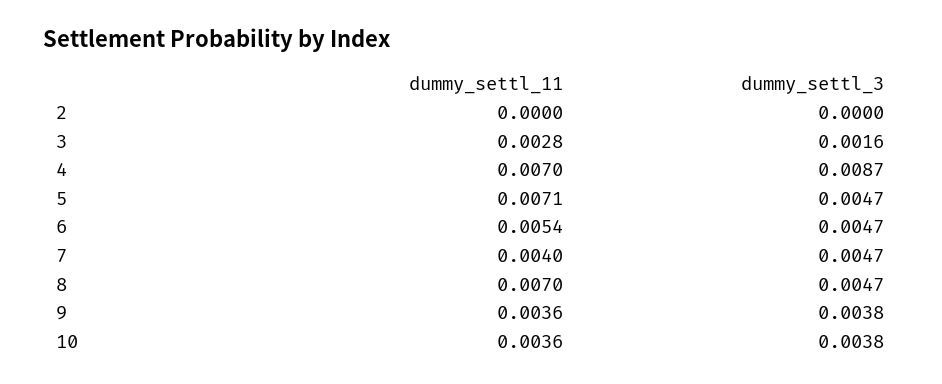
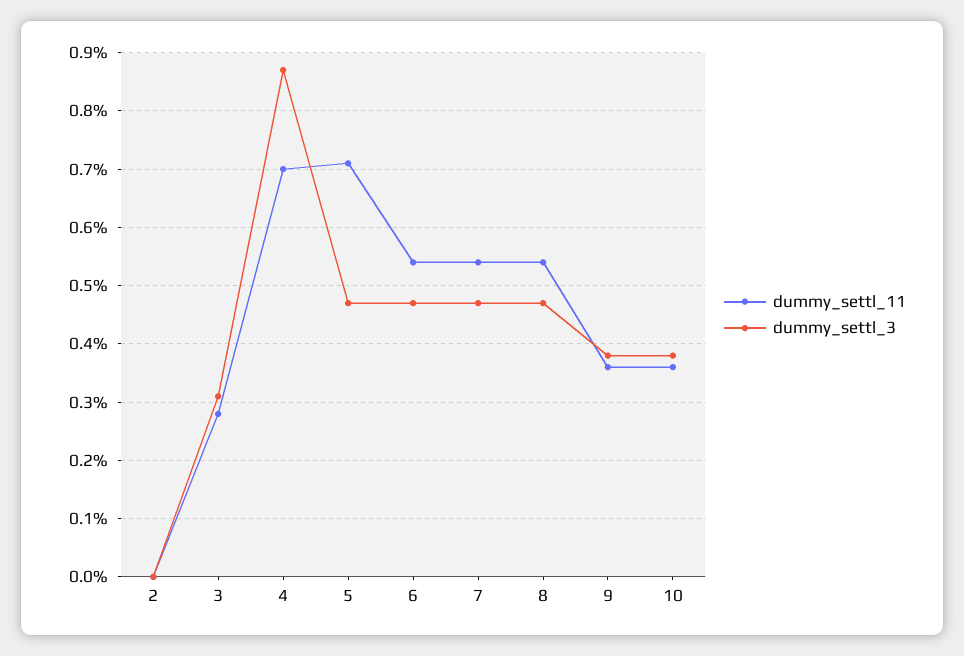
dummy_settl_3, 3: 0.0016 -> 0.003
dummy_settl_11, 7: 0.004 -> 0.0055
dummy_settl_11, 8: 0.007 -> 0.0055

